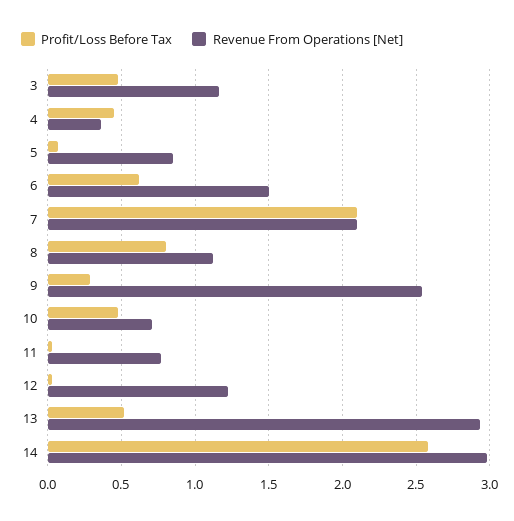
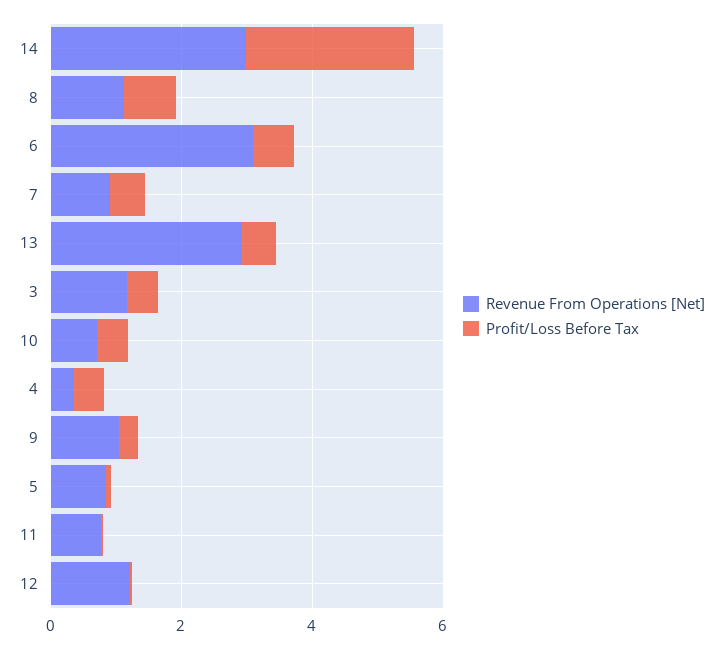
Revenue From Operations [Net], 6: 1.5 -> 3
Profit/Loss Before Tax, 7: 2.1 -> 0.5
Revenue From Operations [Net], 7: 2.1 -> 1
Revenue From Operations [Net], 9: 2.55 -> 1

